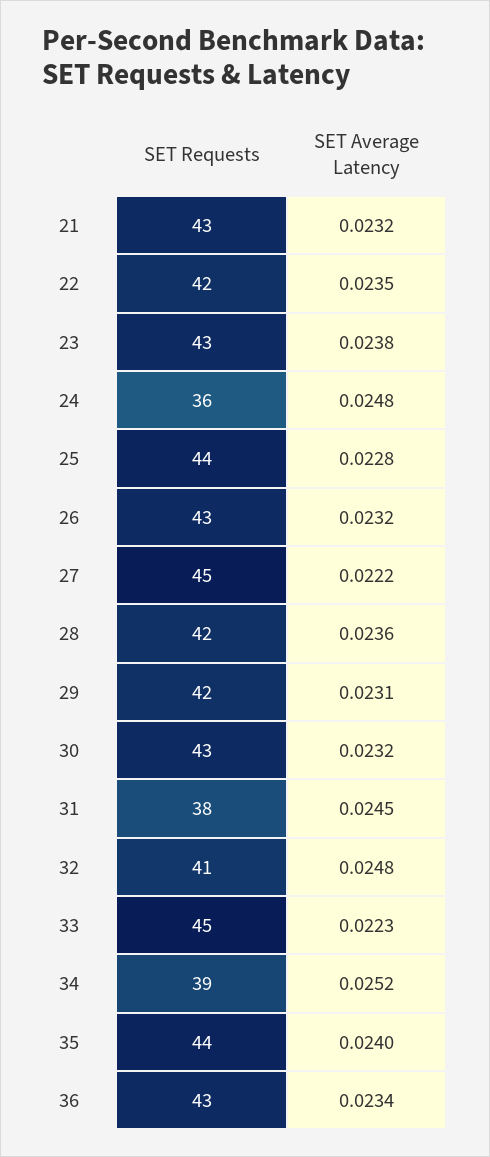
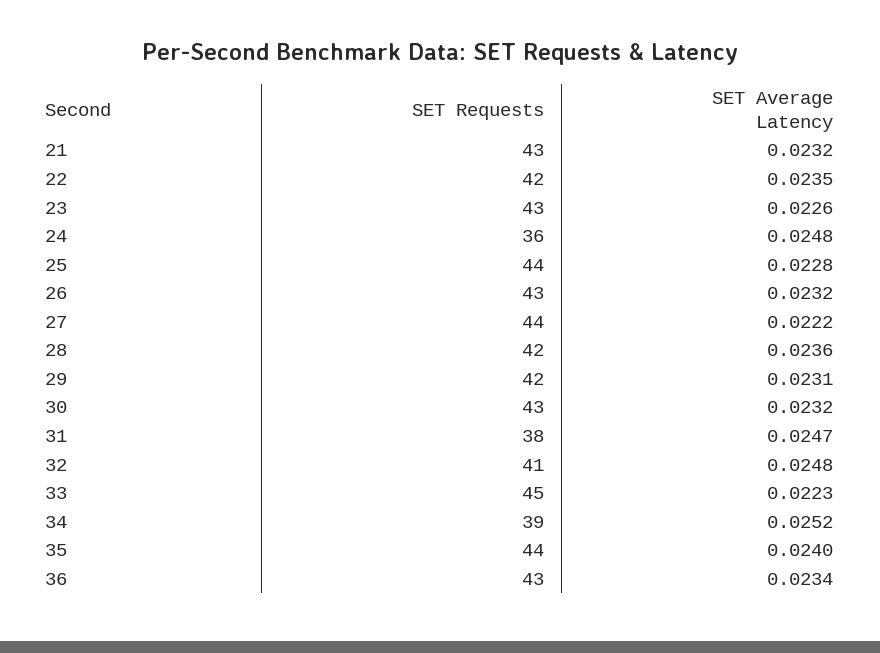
SET Average Latency, 23: 0.0238 -> 0.0226
SET Requests, 27: 45 -> 44
SET Average Latency, 31: 0.0245 -> 0.0247

